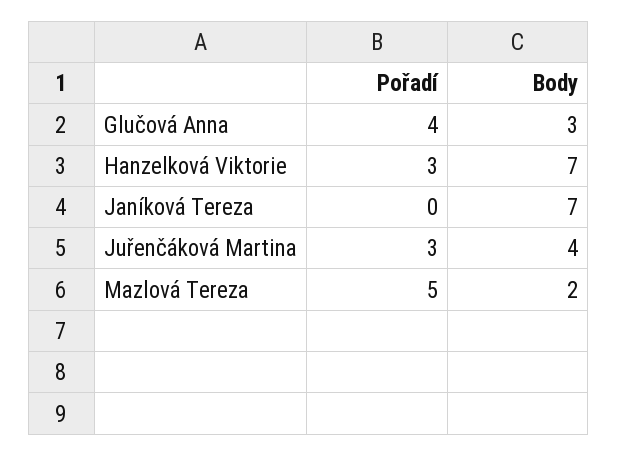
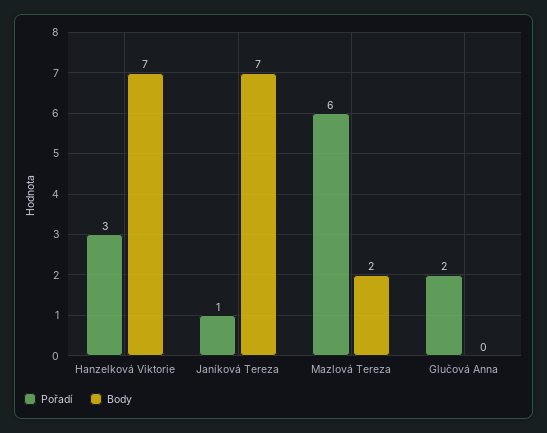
Pořadí, Glučová Anna: 4 -> 2
Body, Glučová Anna: 3 -> 0
Pořadí, Janíková Tereza: 0 -> 1
Pořadí, Juřenčáková Martina: 3 -> none
Body, Juřenčáková Martina: 4 -> none
Pořadí, Mazlová Tereza: 5 -> 6

